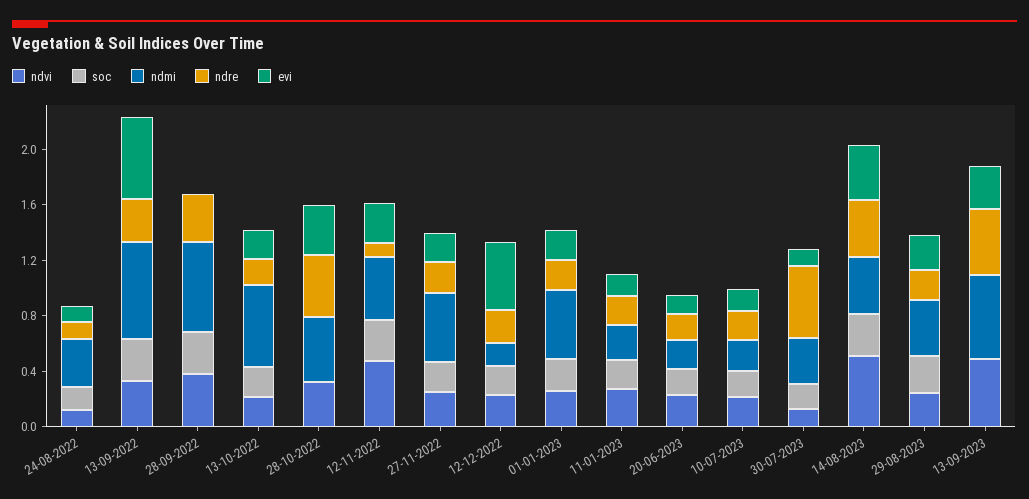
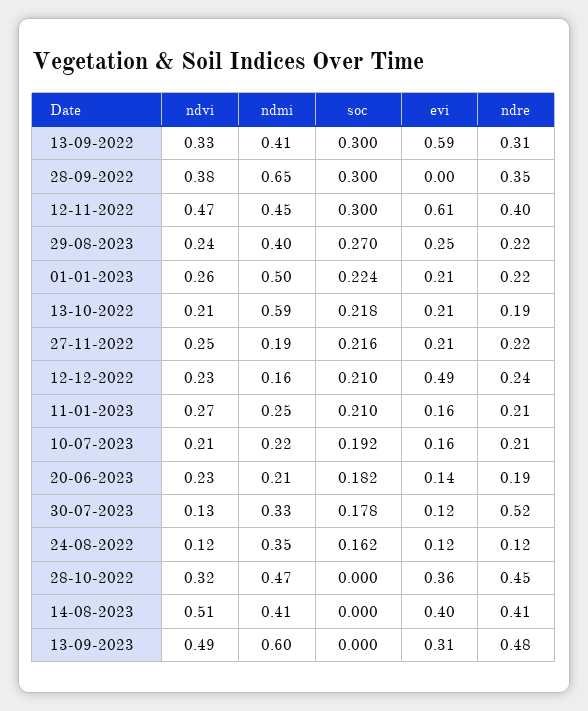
ndmi, 13-09-2022: 0.7 -> 0.41
ndre, 12-11-2022: 0.1 -> 0.4
evi, 12-11-2022: 0.3 -> 0.61
ndmi, 27-11-2022: 0.5 -> 0.19
soc, 14-08-2023: 0.3 -> 0

